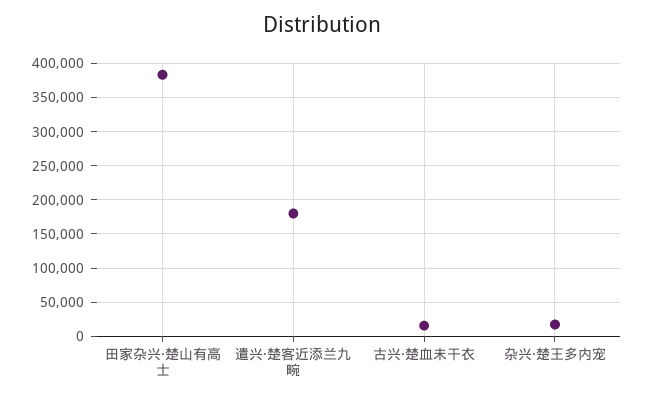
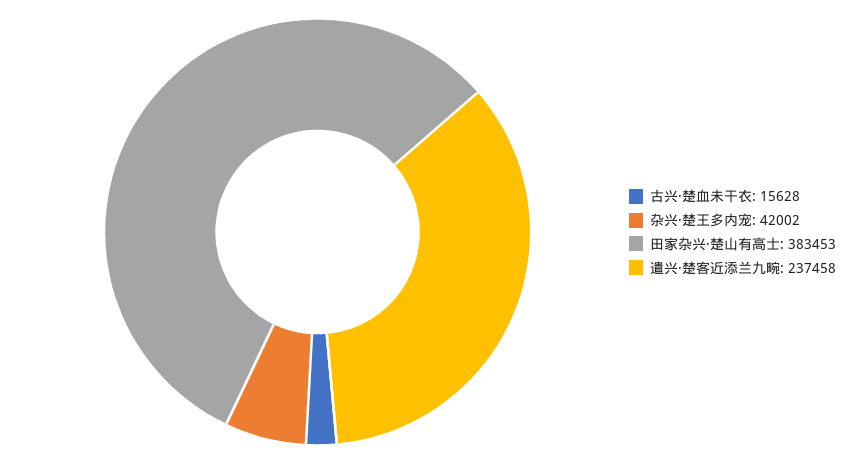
遣兴·楚客近添兰九畹: 180000 -> 237458
杂兴·楚王多内宠: 20000 -> 42002

